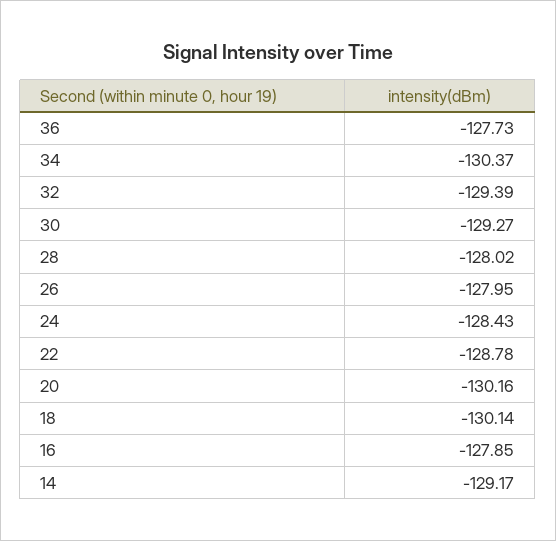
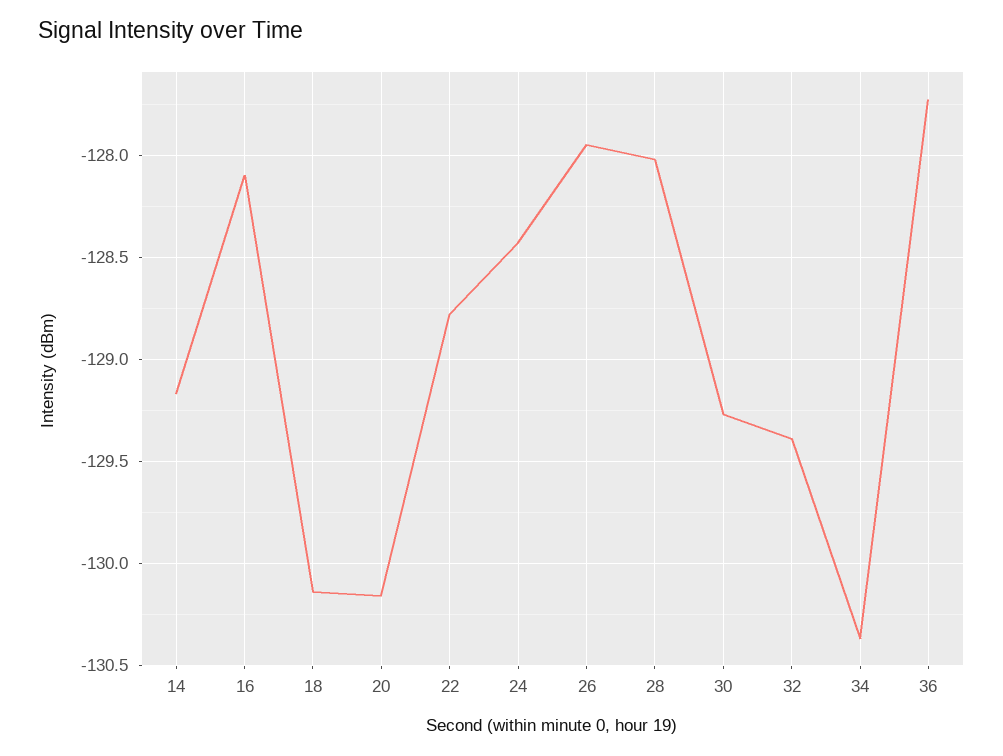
16: -127.85 -> -128.1

